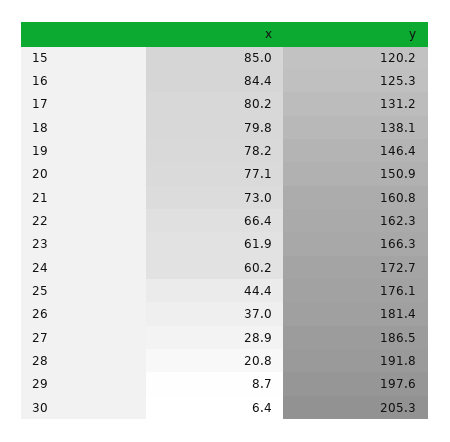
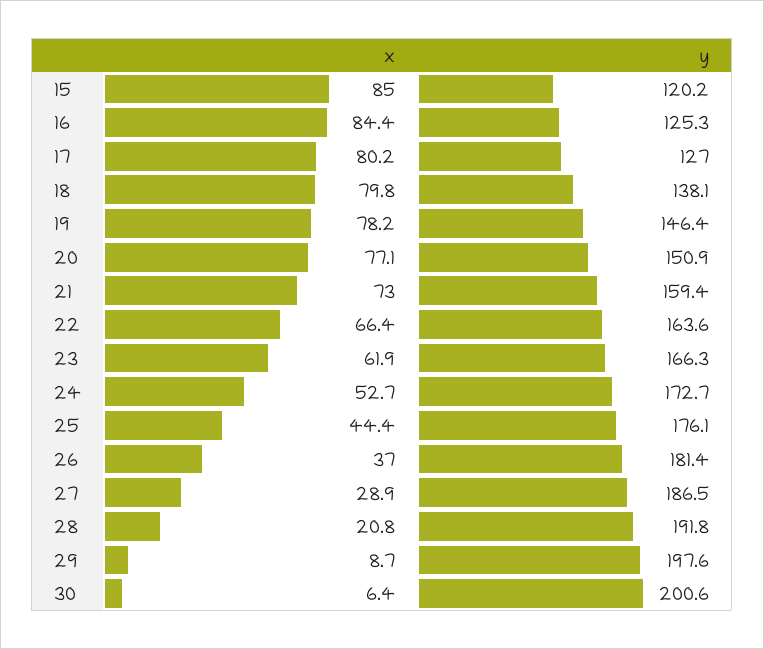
y, 17: 131.2 -> 127
y, 21: 160.8 -> 159.4
y, 22: 162.3 -> 163.6
x, 24: 60.2 -> 52.7
y, 30: 205.3 -> 200.6

